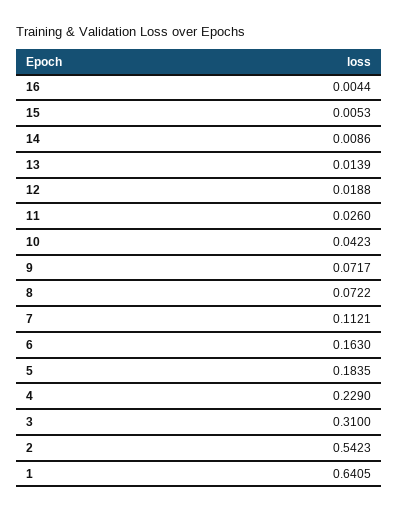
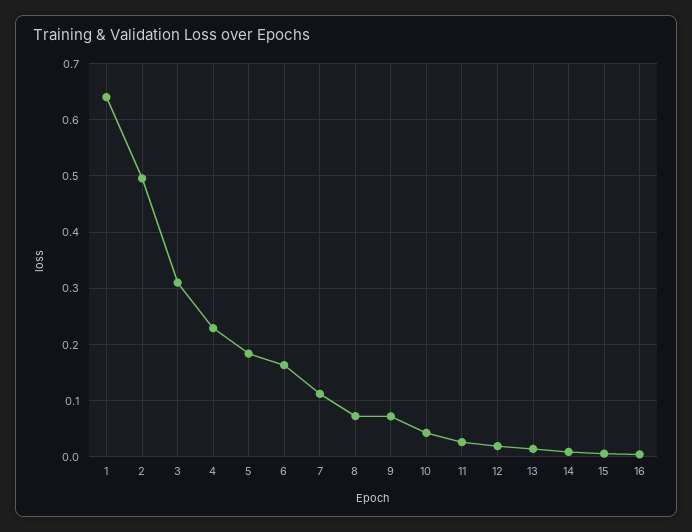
2: 0.5423 -> 0.5

